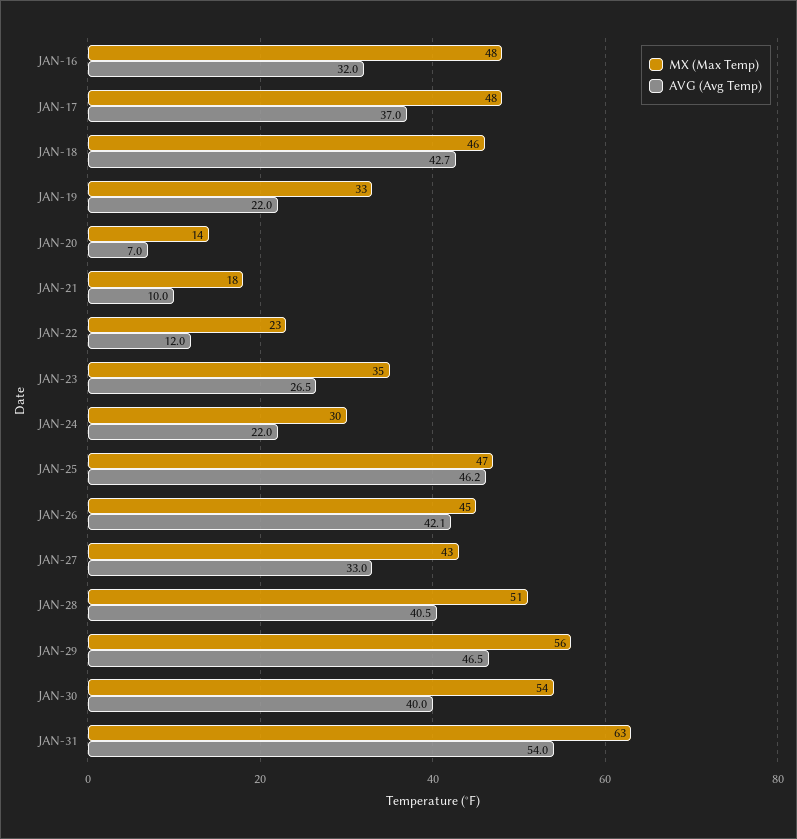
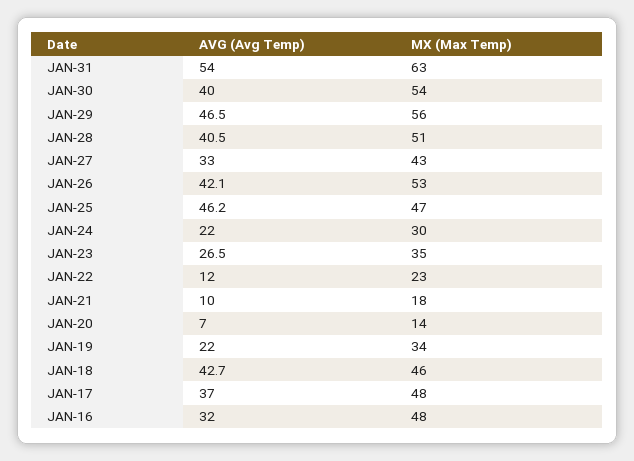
MX (Max Temp), JAN-19: 33 -> 34
MX (Max Temp), JAN-26: 45 -> 53

